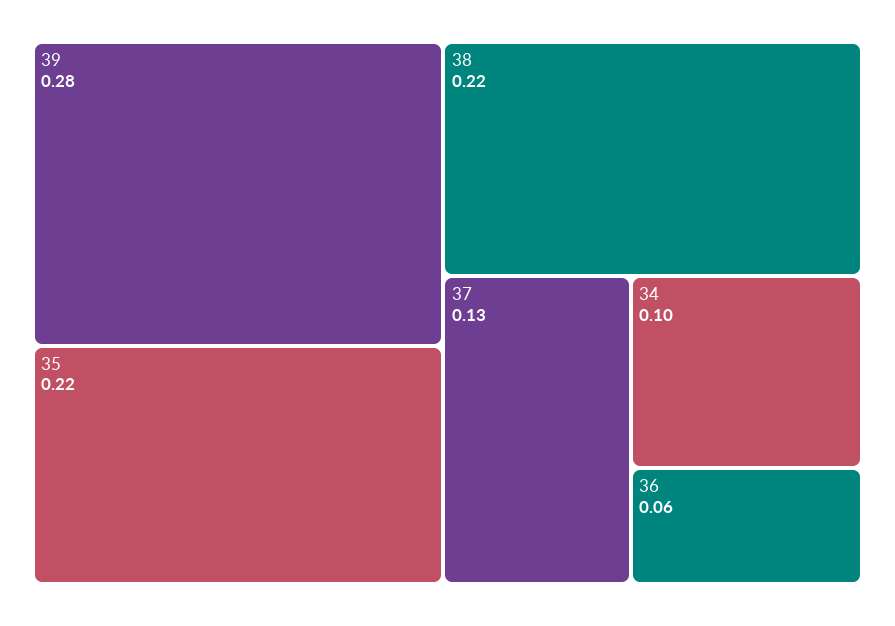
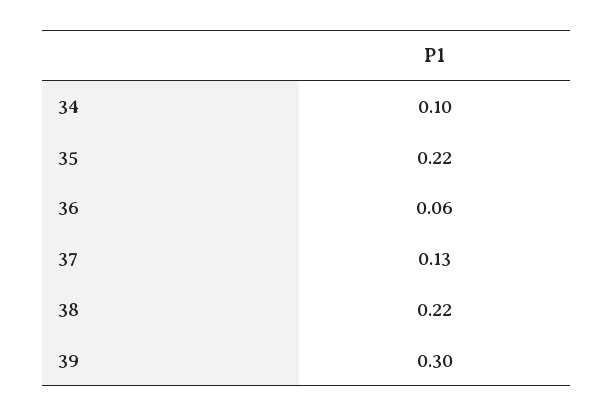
39: 0.28 -> 0.3

